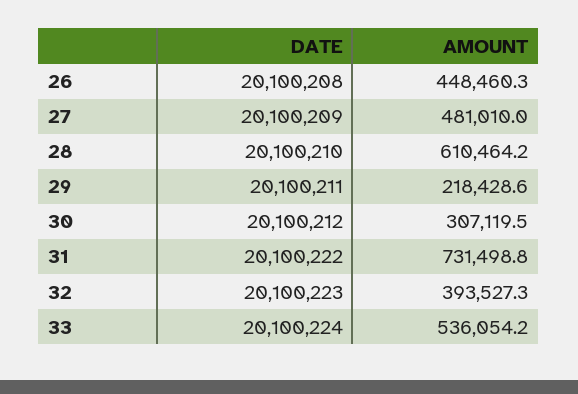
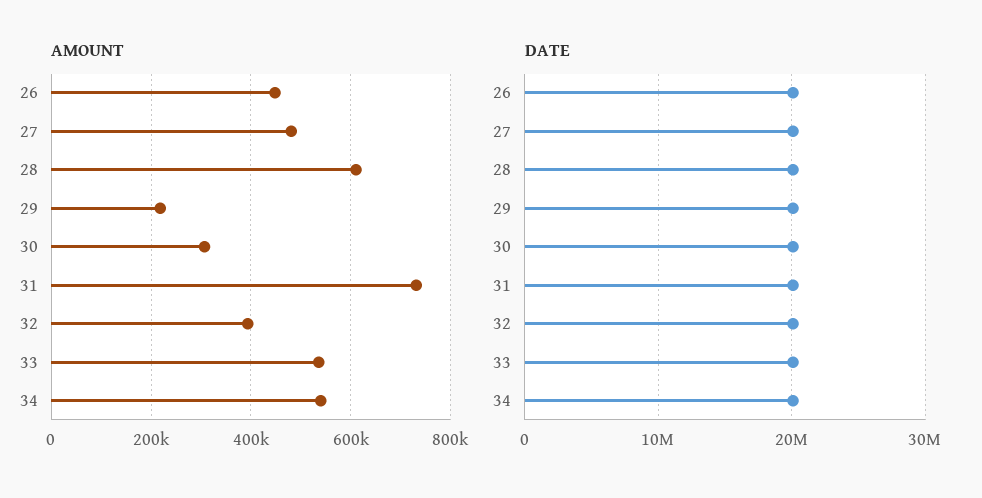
AMOUNT, 34: none -> 540000
DATE, 34: none -> 20000000

